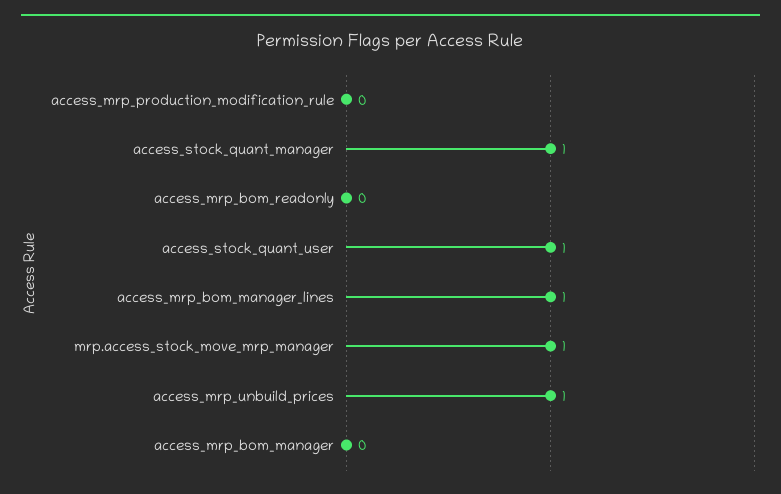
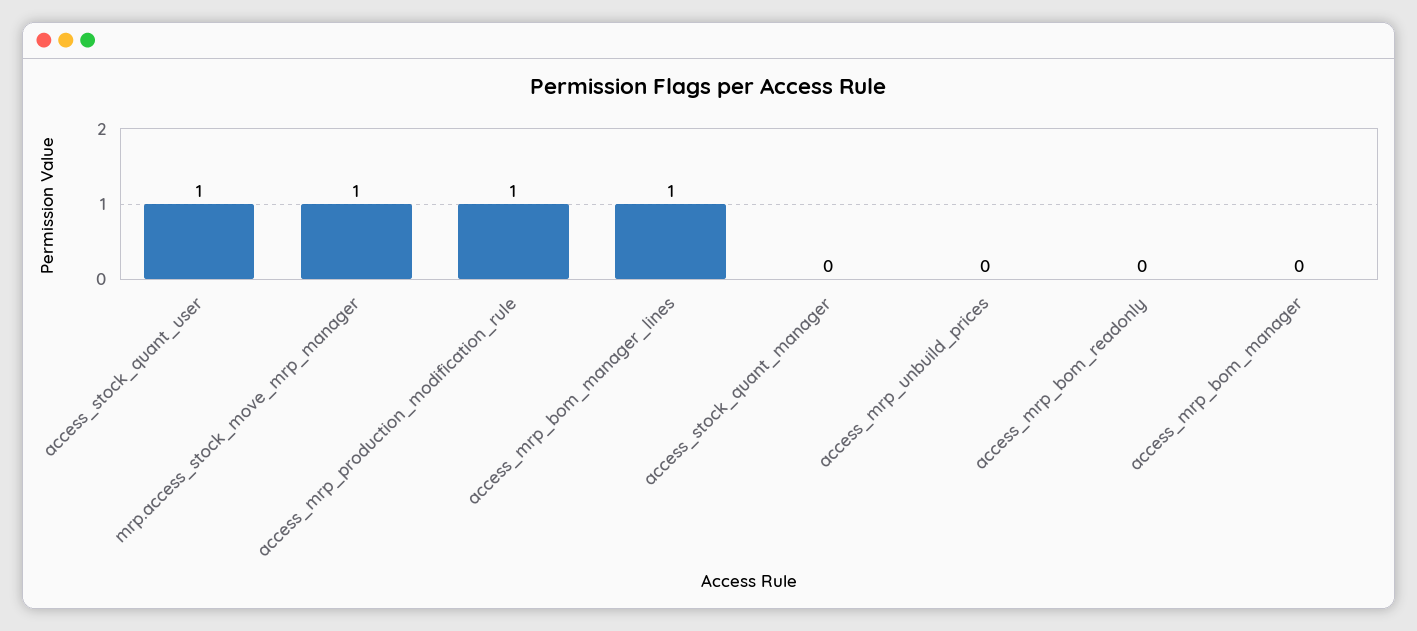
access_mrp_production_modification_rule: 0 -> 1
access_stock_quant_manager: 1 -> 0
access_mrp_unbuild_prices: 1 -> 0

